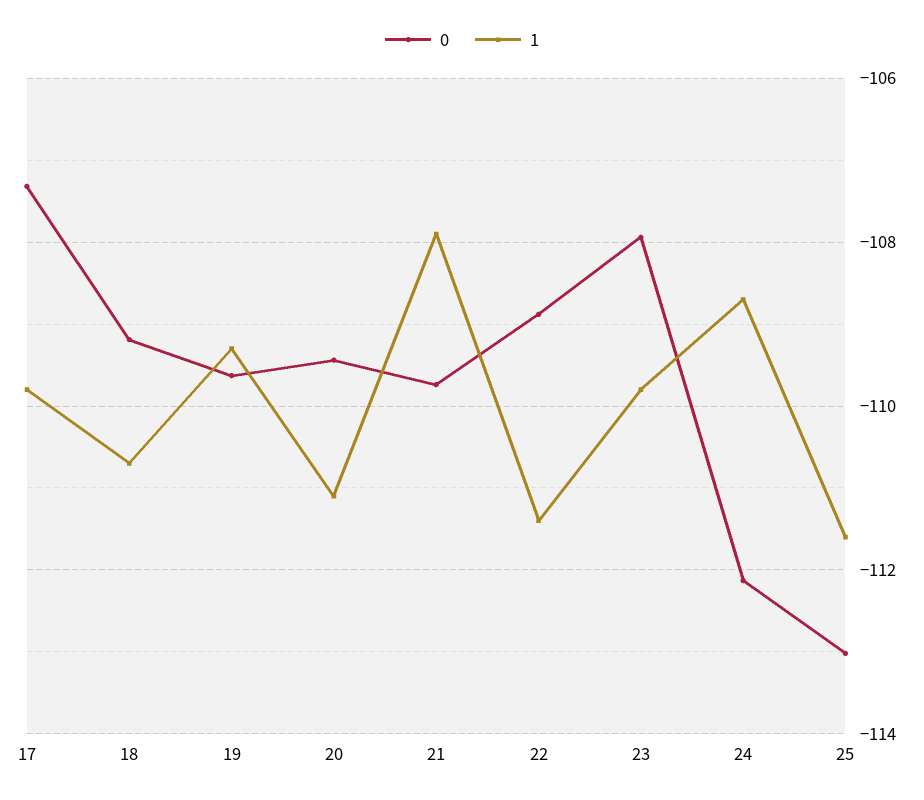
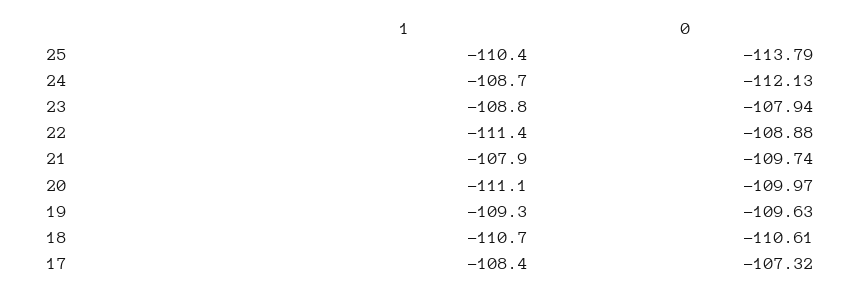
1, 17: -109.8 -> -108.4
0, 18: -109.2 -> -110.61
0, 20: -109.4 -> -109.97
1, 23: -109.8 -> -108.8
0, 25: -113 -> -113.79
1, 25: -111.6 -> -110.4

